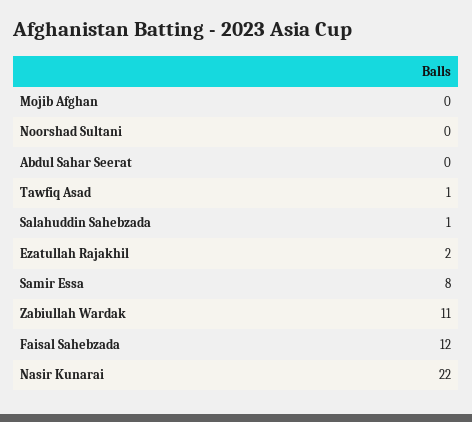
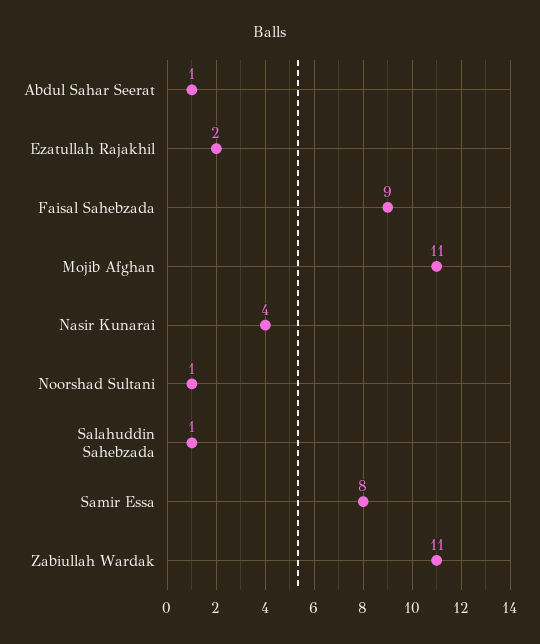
Mojib Afghan: 0 -> 11
Noorshad Sultani: 0 -> 1
Abdul Sahar Seerat: 0 -> 1
Tawfiq Asad: 1 -> none
Faisal Sahebzada: 12 -> 9
Nasir Kunarai: 22 -> 4

